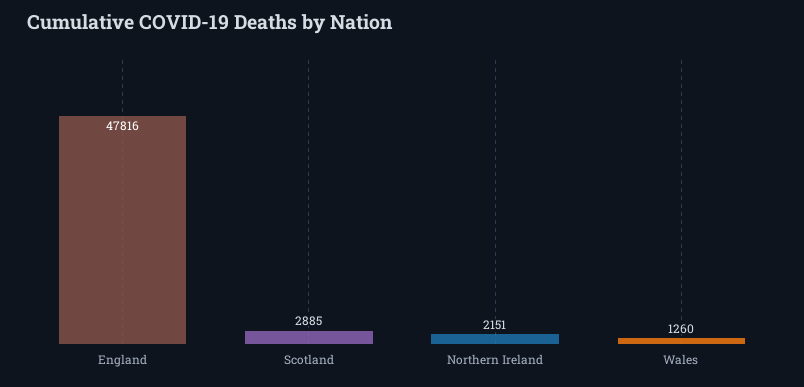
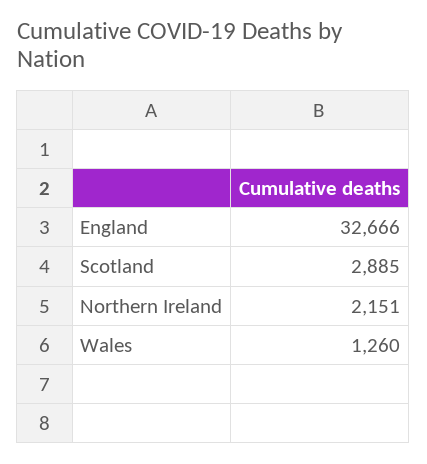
England: 47816 -> 32666

